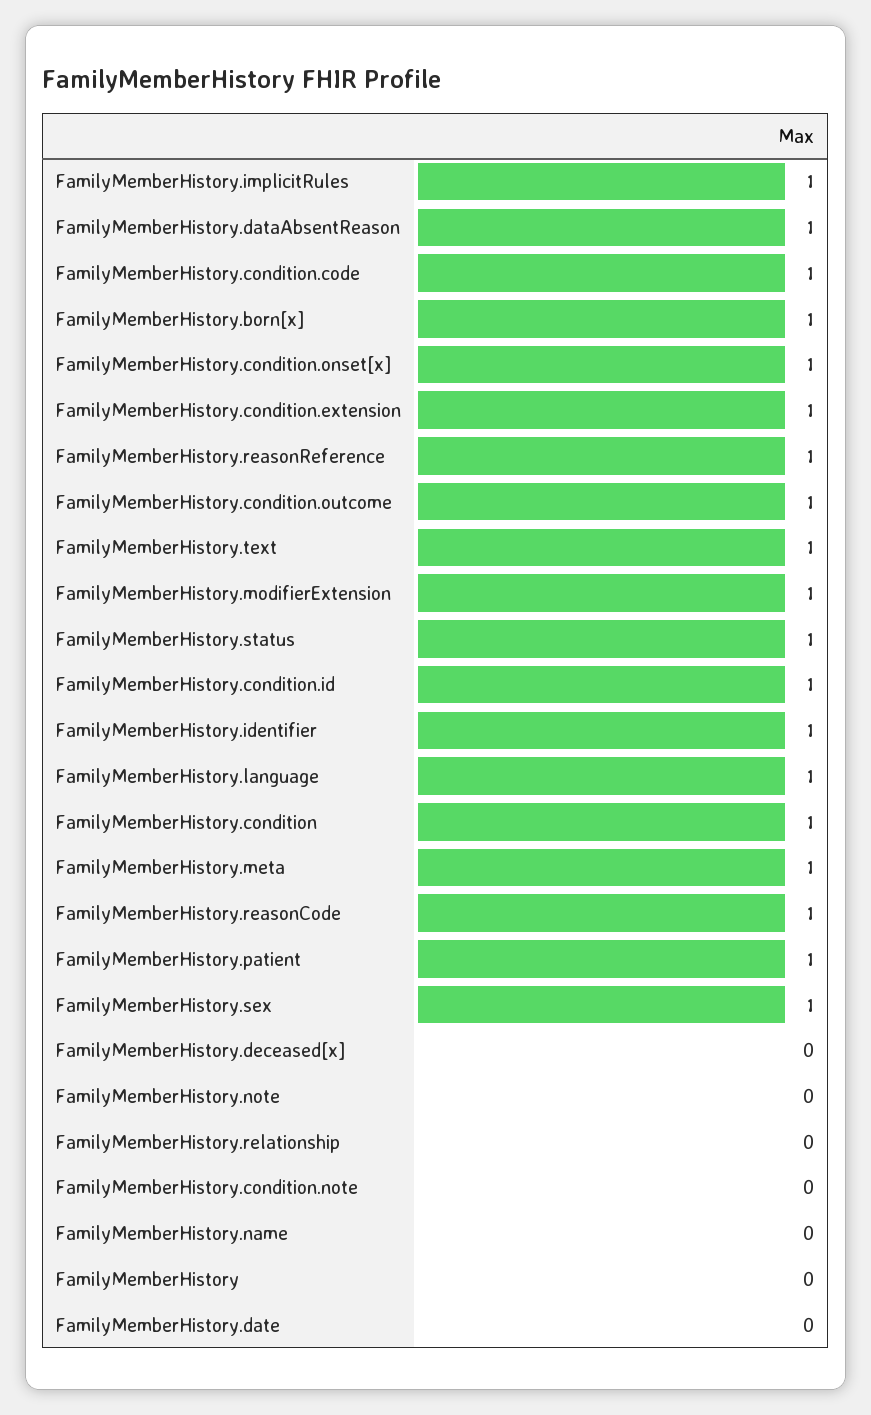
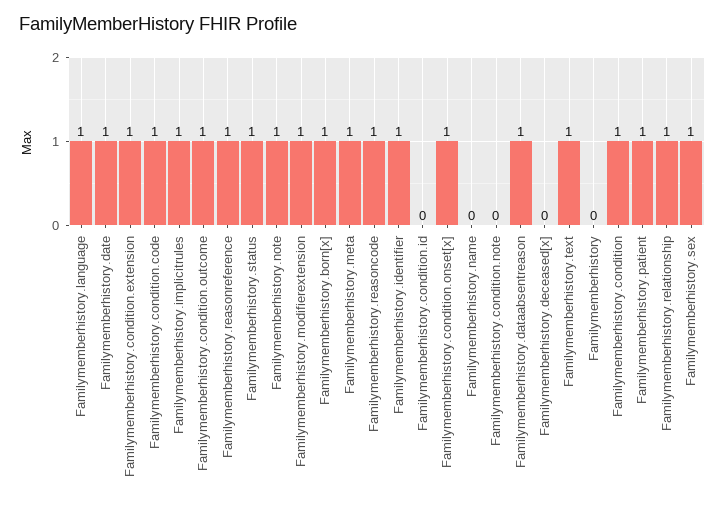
FamilyMemberHistory.condition.id: 1 -> 0
FamilyMemberHistory.note: 0 -> 1
FamilyMemberHistory.relationship: 0 -> 1
FamilyMemberHistory.date: 0 -> 1

